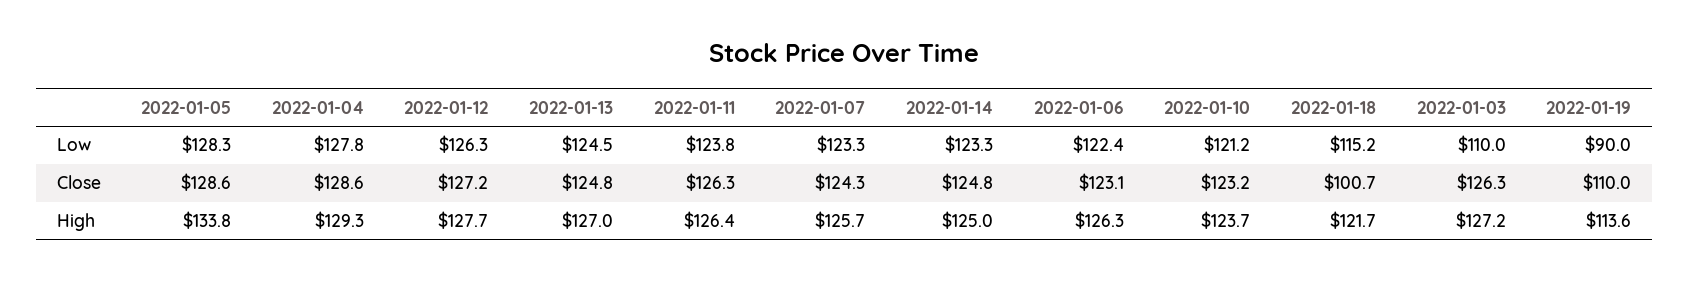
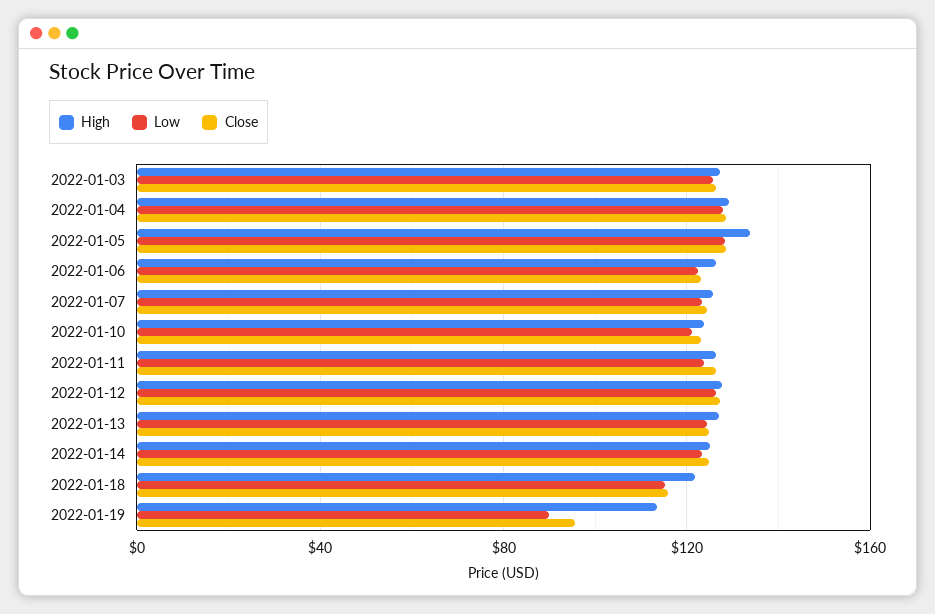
Low, 2022-01-03: 110 -> 125
Close, 2022-01-18: 100.7 -> 115
Close, 2022-01-19: 110 -> 95

